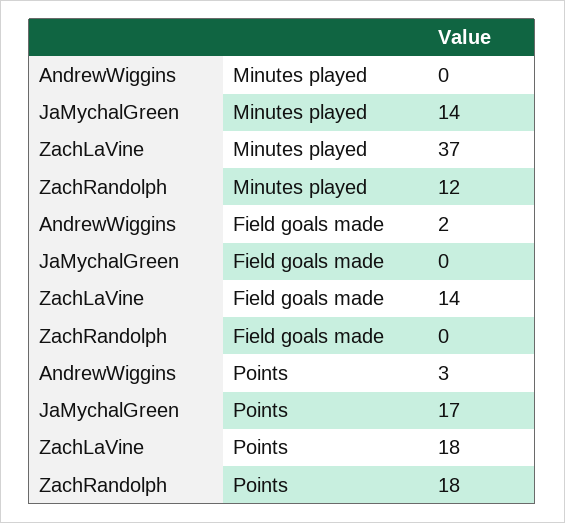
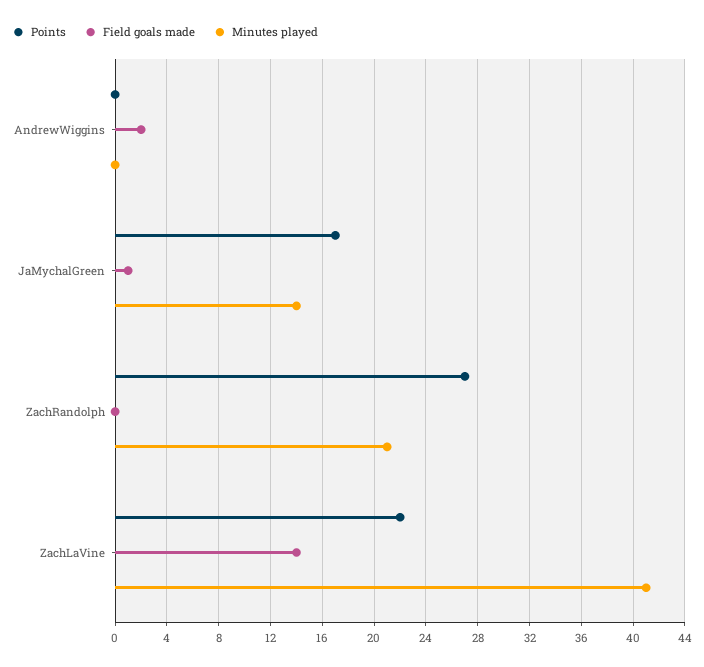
Minutes played, ZachLaVine: 37 -> 41
Minutes played, ZachRandolph: 12 -> 21
Field goals made, JaMychalGreen: 0 -> 1
Points, AndrewWiggins: 3 -> 0
Points, ZachLaVine: 18 -> 22
Points, ZachRandolph: 18 -> 27

